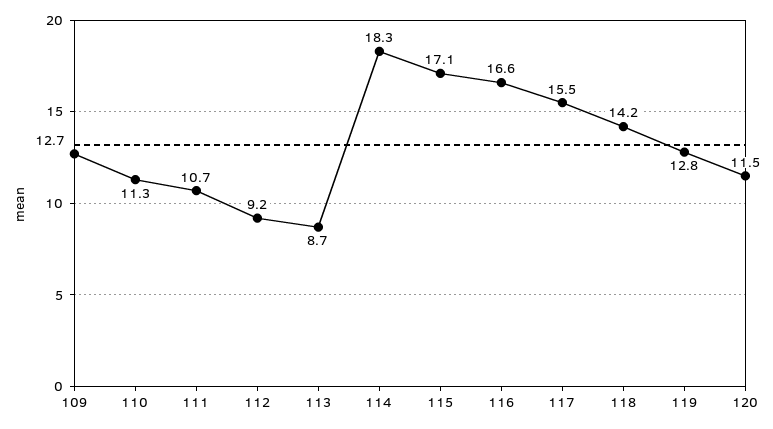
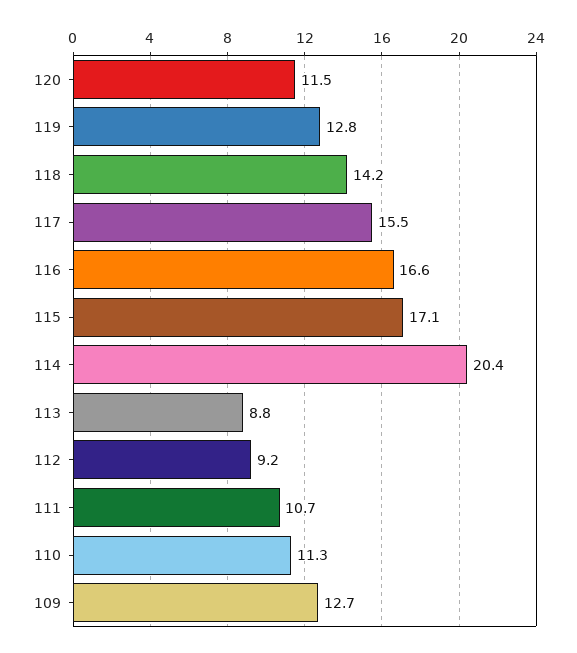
113: 8.7 -> 8.8
114: 18.3 -> 20.4

